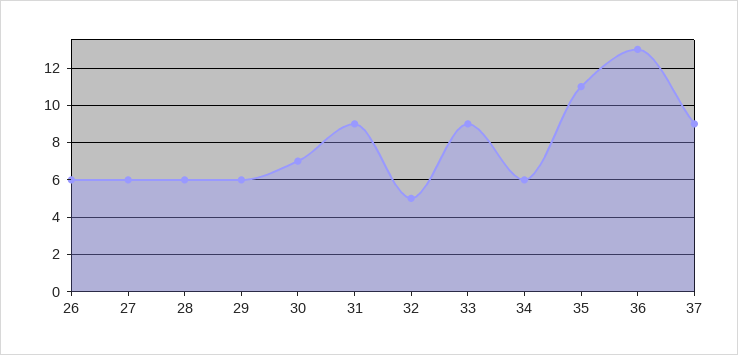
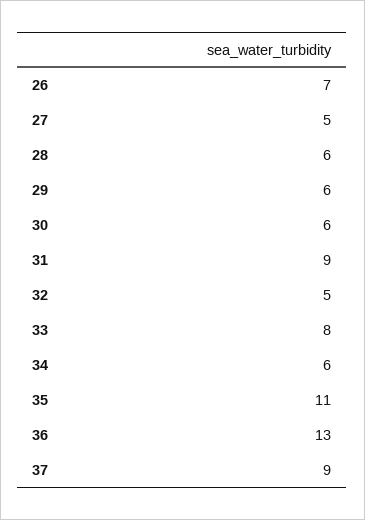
26: 6 -> 7
27: 6 -> 5
30: 7 -> 6
33: 9 -> 8

